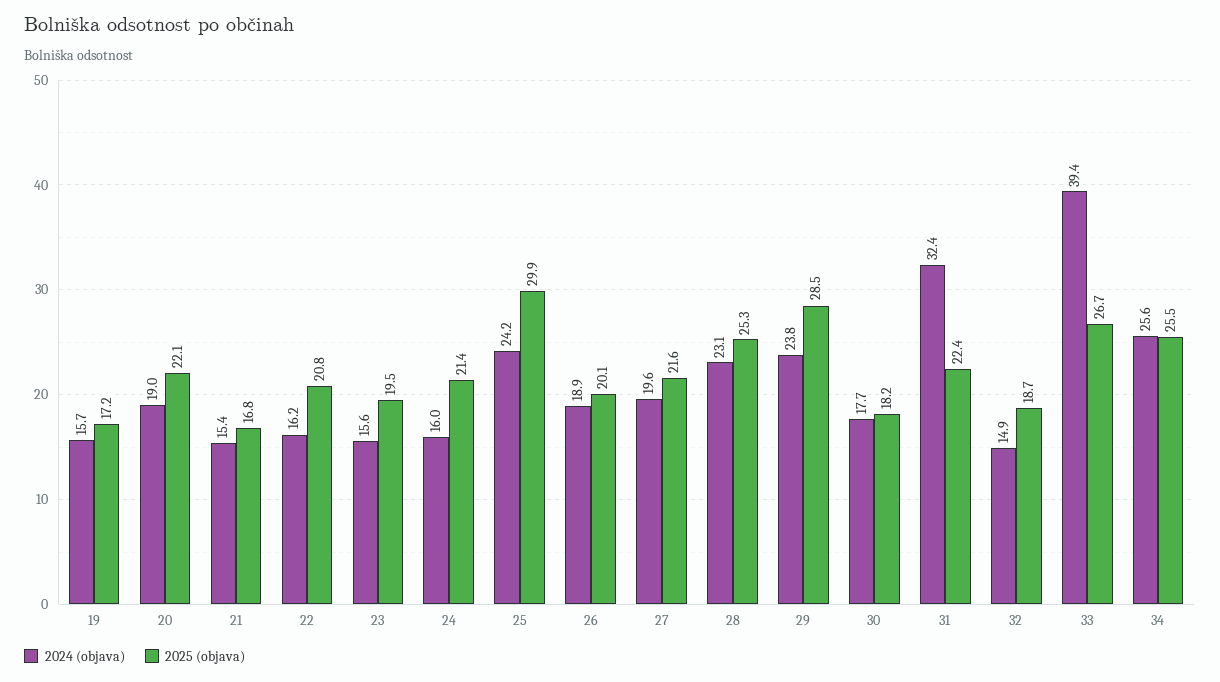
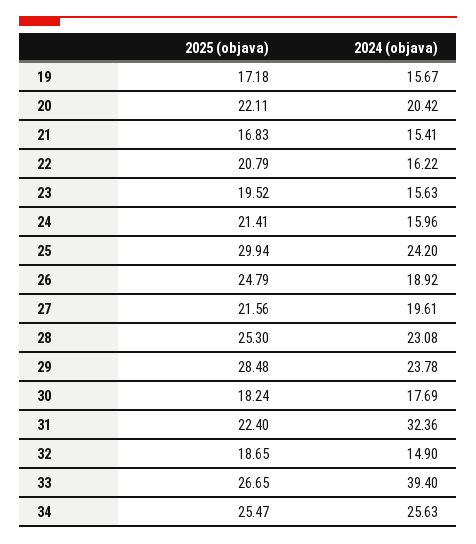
2024 (objava), 20: 19 -> 20.42
2025 (objava), 26: 20.1 -> 24.79

